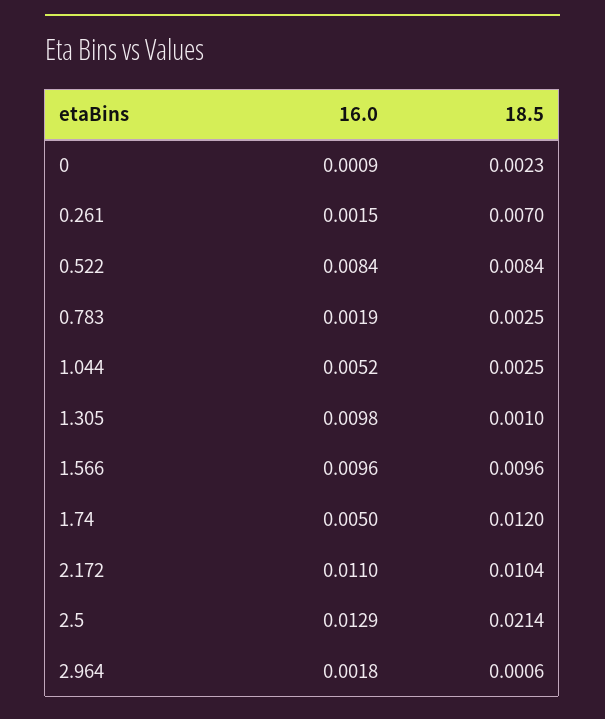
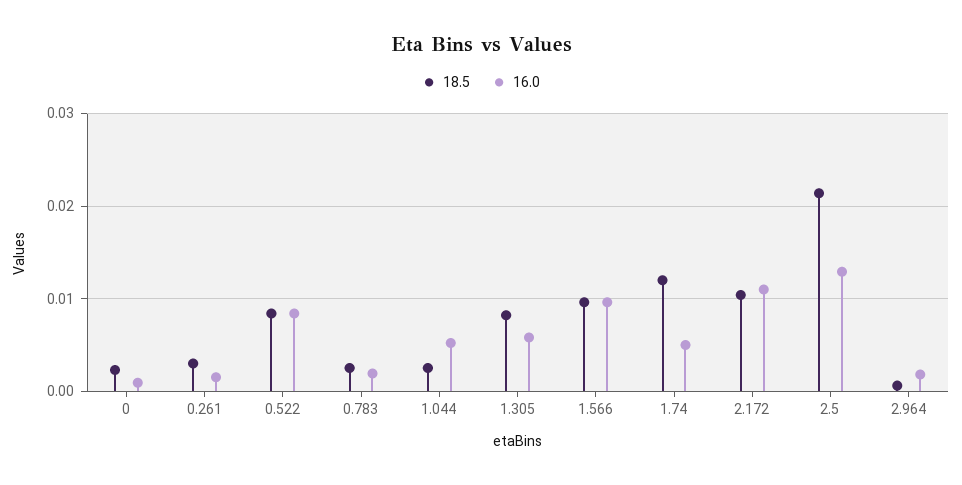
18.5, 0.261: 0.007 -> 0.003
16.0, 1.305: 0.0098 -> 0.006
18.5, 1.305: 0.001 -> 0.008

